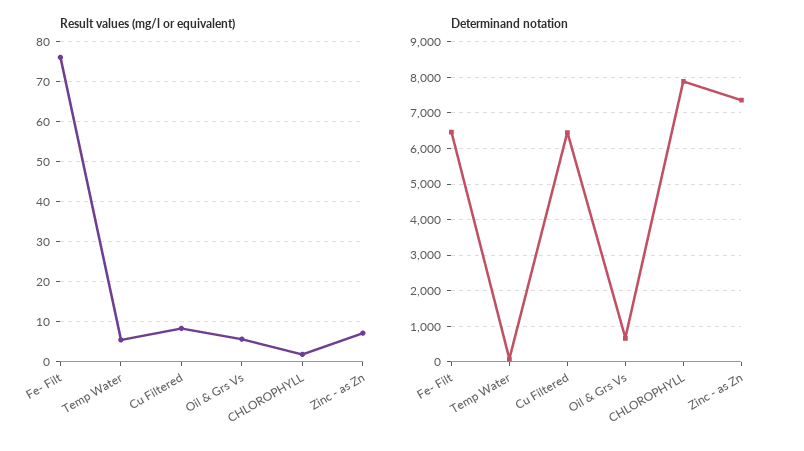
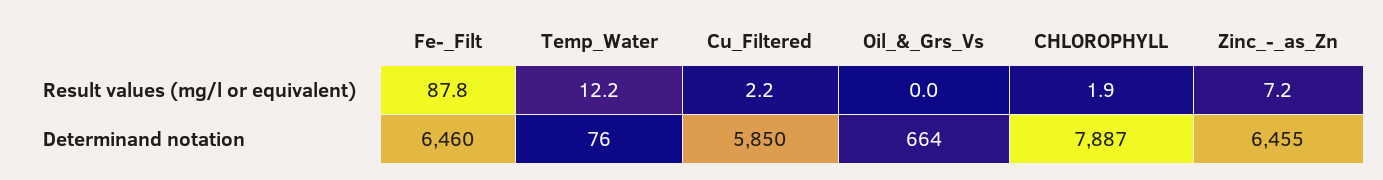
Result values (mg/l or equivalent), Fe- Filt: 76 -> 87.8
Result values (mg/l or equivalent), Temp Water: 6 -> 12.2
Result values (mg/l or equivalent), Cu Filtered: 8 -> 2.2
Result values (mg/l or equivalent), Oil & Grs Vs: 6 -> 0
Determinand notation, Cu Filtered: 6400 -> 5850
Determinand notation, Zinc - as Zn: 7400 -> 6455

